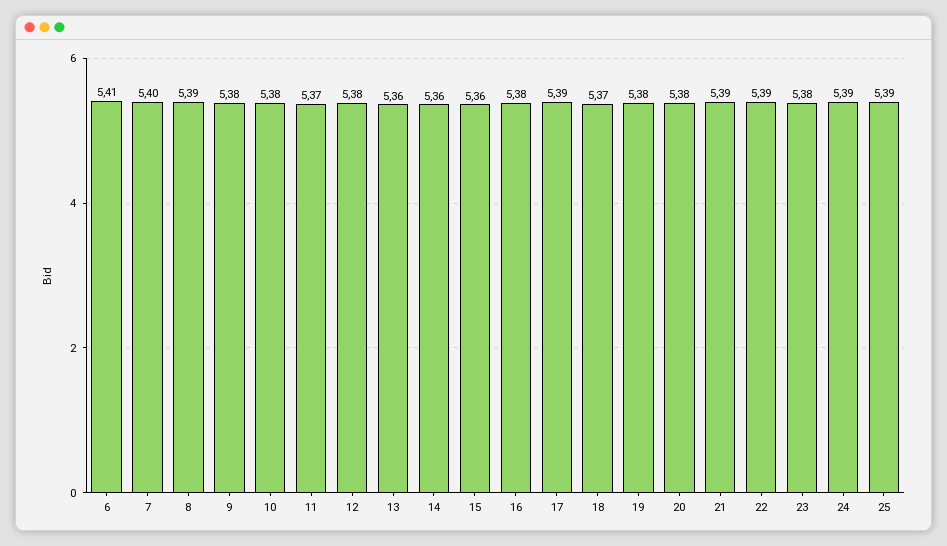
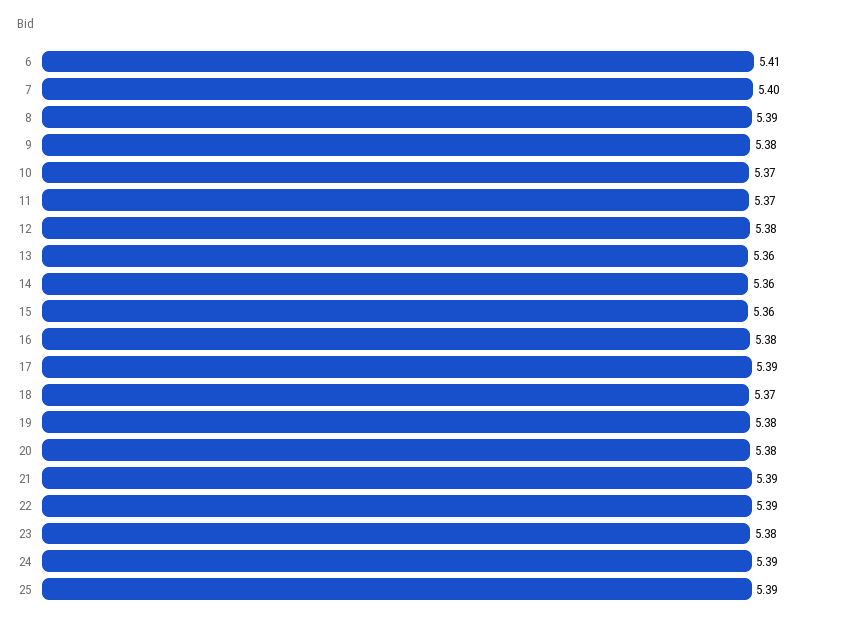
10: 5.38 -> 5.37

